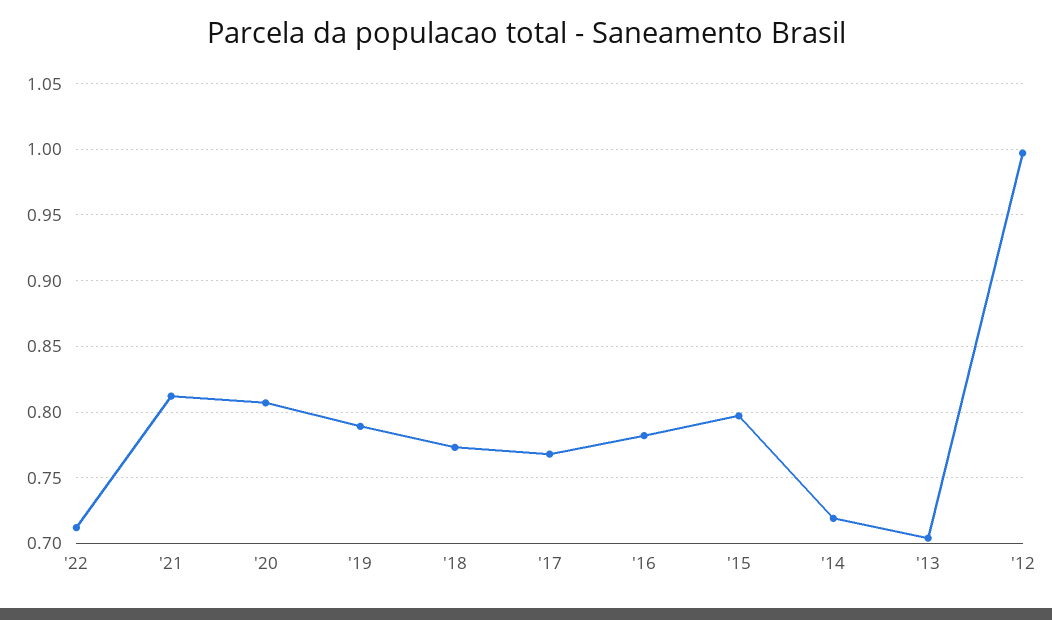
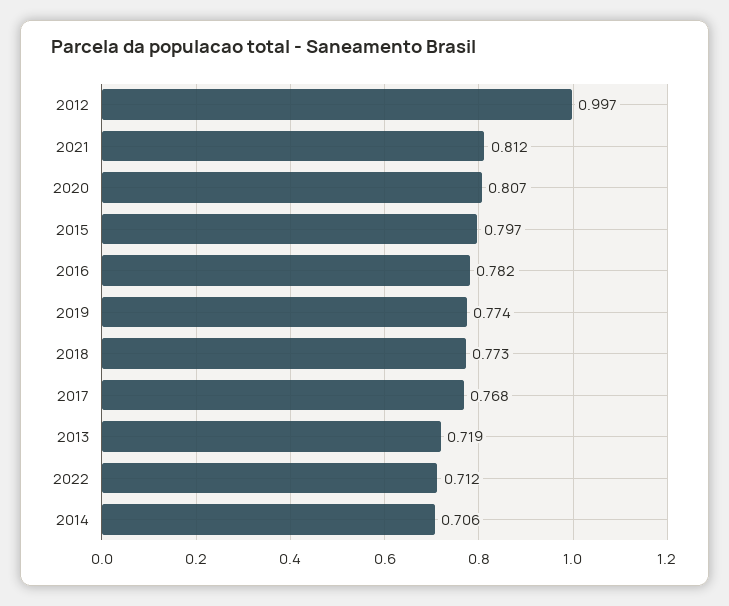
'19: 0.79 -> 0.774
'14: 0.72 -> 0.706
'13: 0.705 -> 0.719

